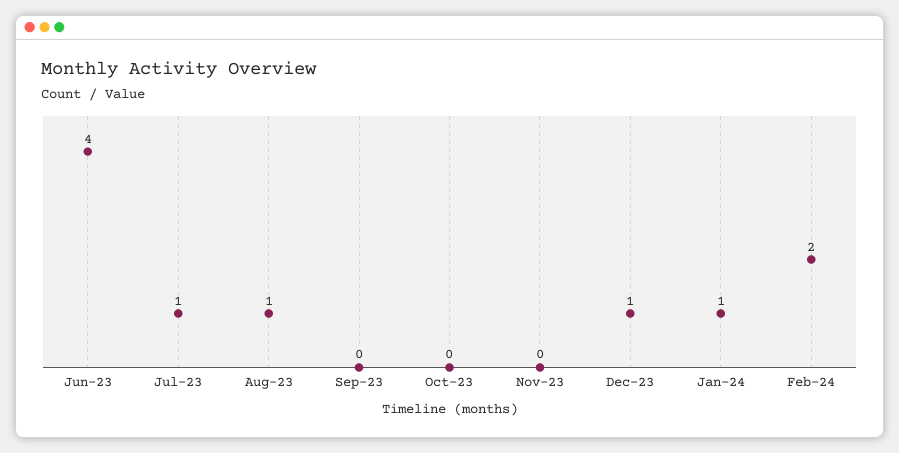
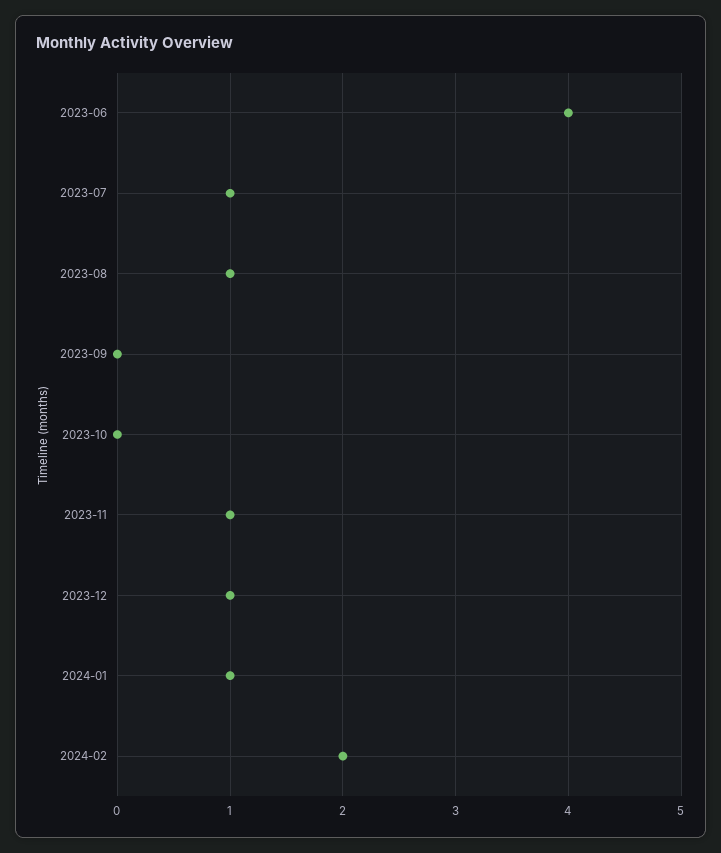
Nov-23: 0 -> 1

